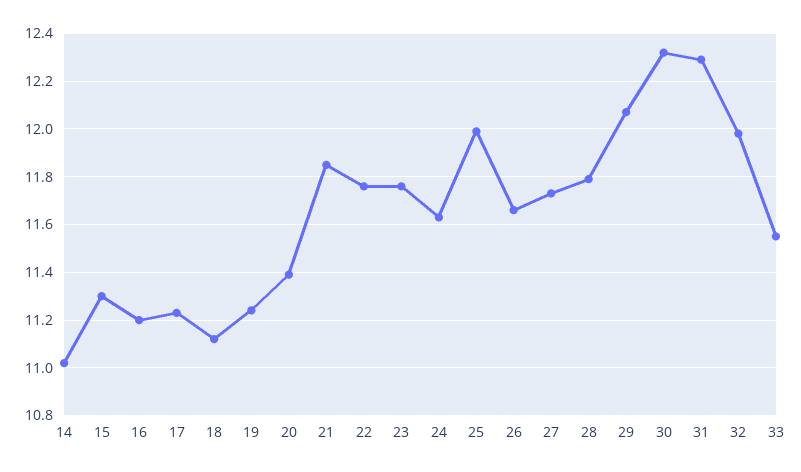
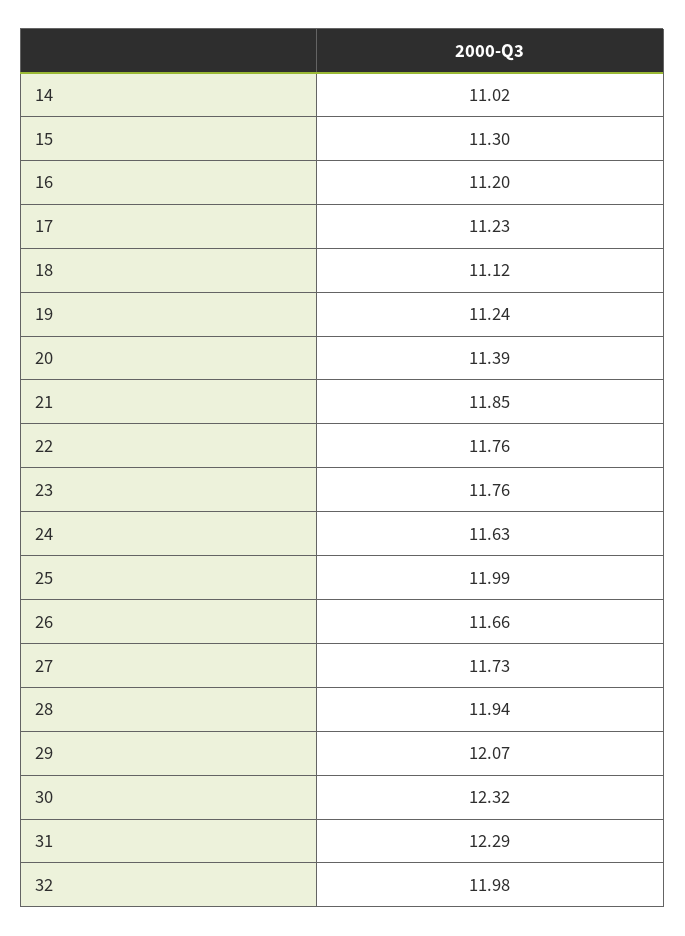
28: 11.8 -> 11.94
33: 11.55 -> none

